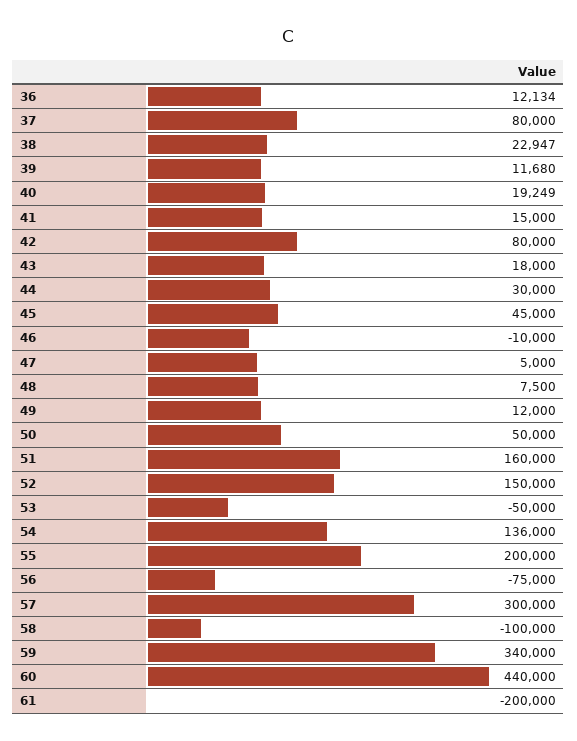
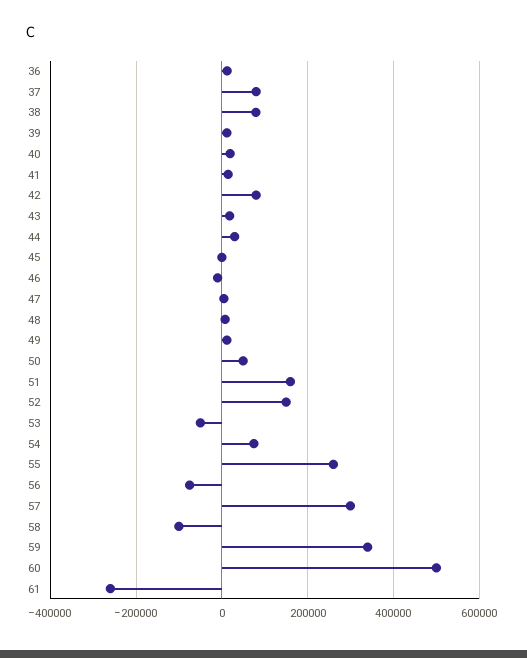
38: 22947 -> 80000
45: 45000 -> 0
54: 136000 -> 80000
55: 200000 -> 260000
60: 440000 -> 500000
61: -200000 -> -260000

